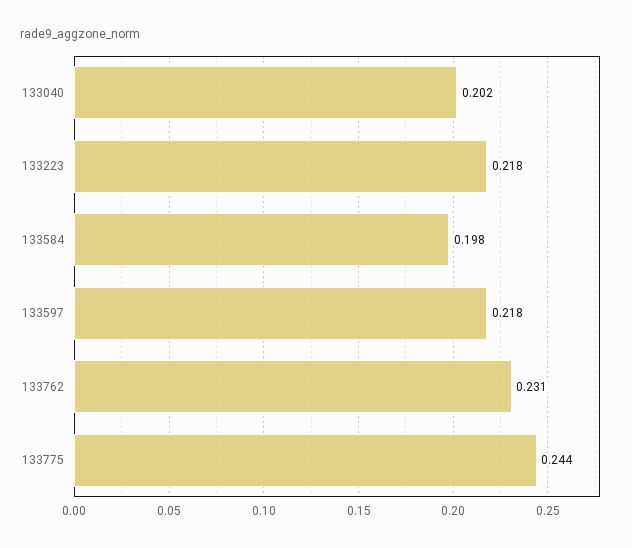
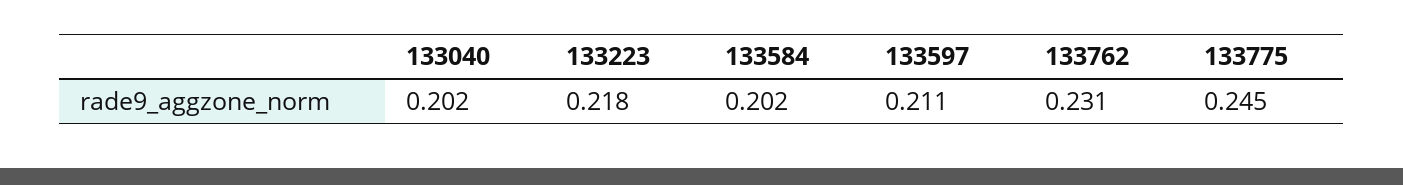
133584: 0.198 -> 0.202
133597: 0.218 -> 0.211
133775: 0.244 -> 0.245

